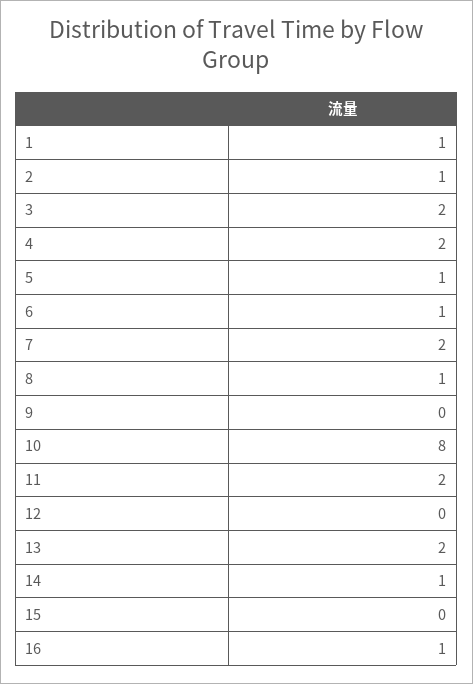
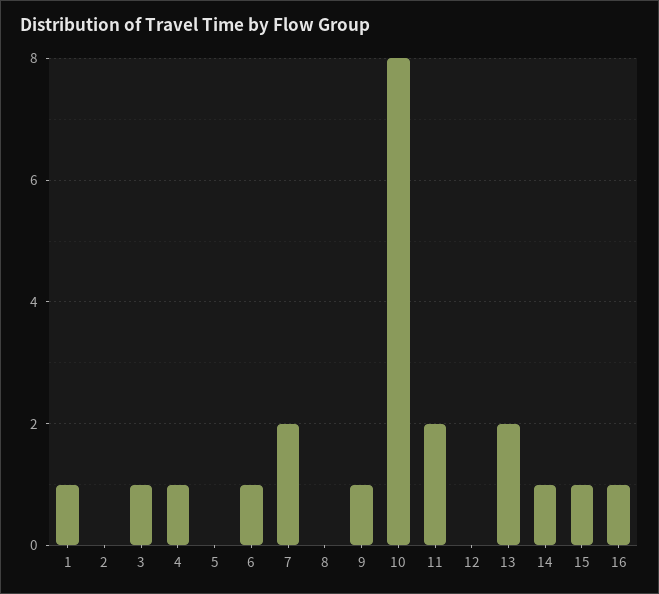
2: 1 -> 0
3: 2 -> 1
4: 2 -> 1
5: 1 -> 0
8: 1 -> 0
9: 0 -> 1
15: 0 -> 1

